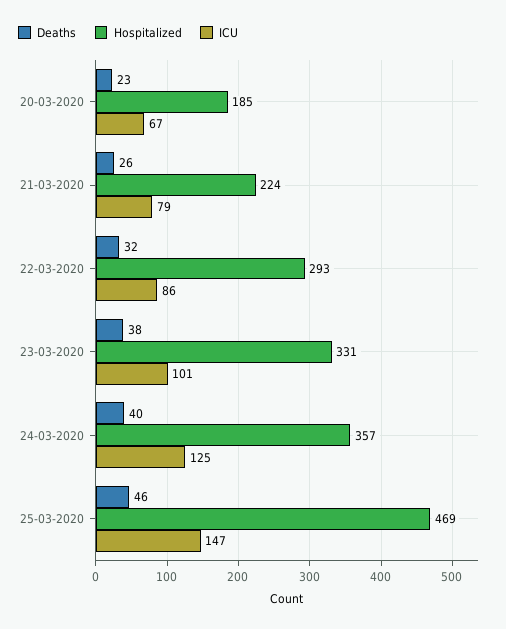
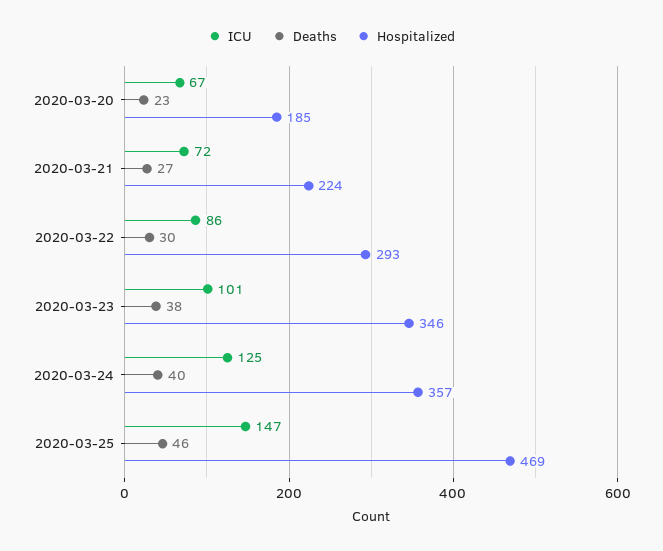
Deaths, 21-03-2020: 26 -> 27
ICU, 21-03-2020: 79 -> 72
Deaths, 22-03-2020: 32 -> 30
Hospitalized, 23-03-2020: 331 -> 346

